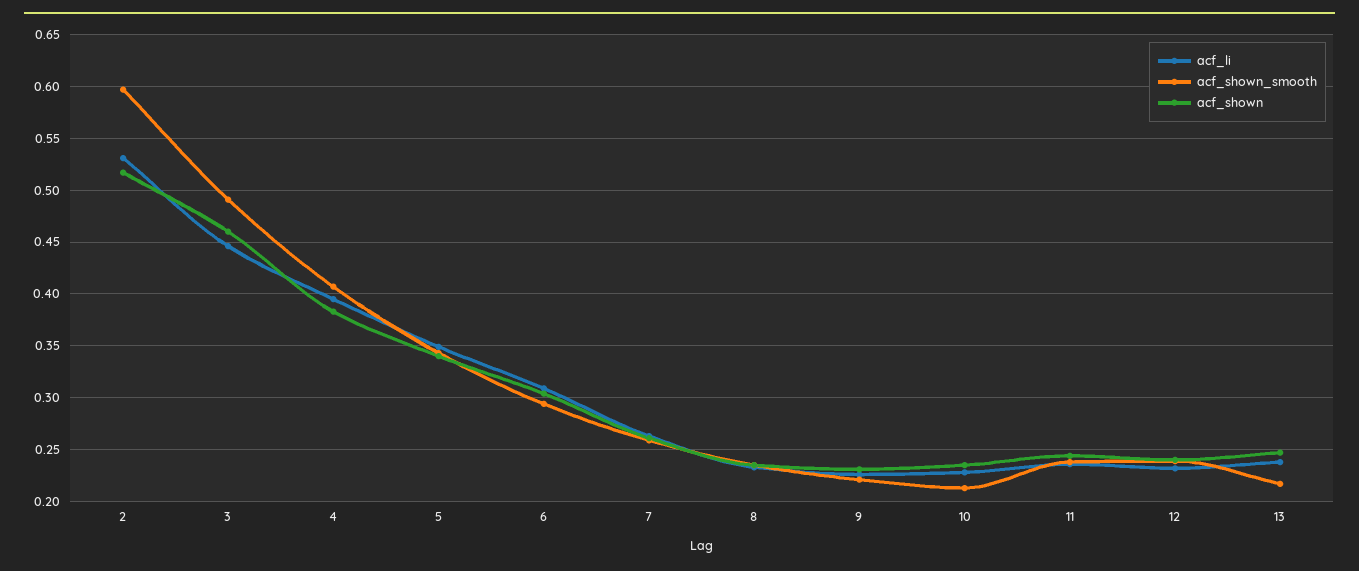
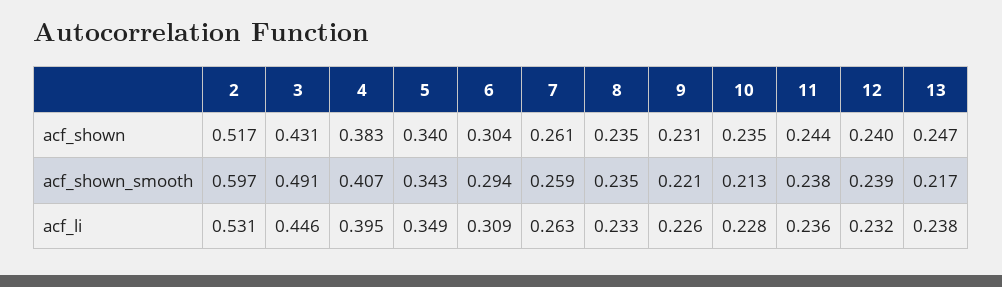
acf_shown, 3: 0.46 -> 0.431

